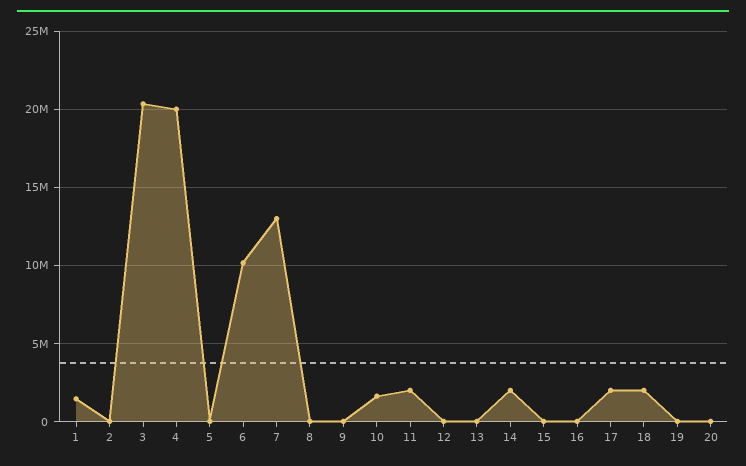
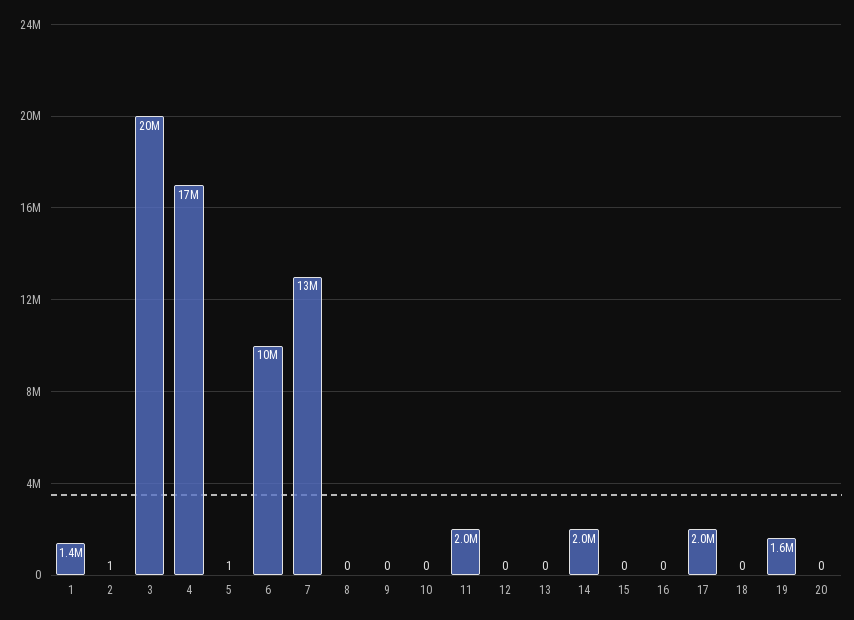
4: 20000000 -> 17000000
10: 1500000 -> 0
18: 2000000 -> 0
19: 0 -> 1600000

